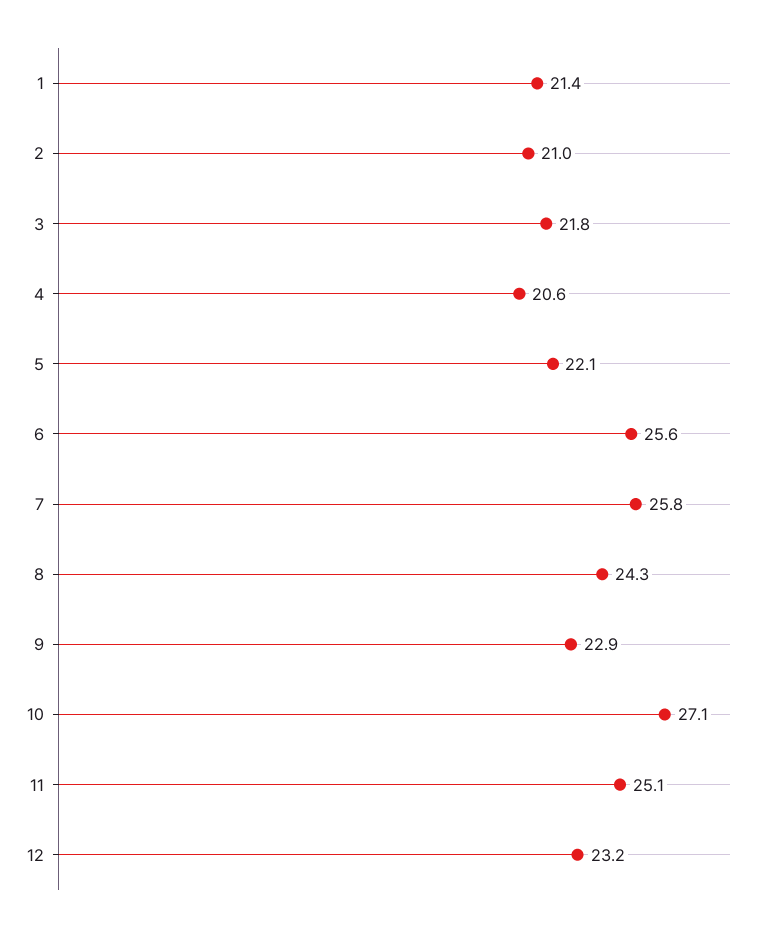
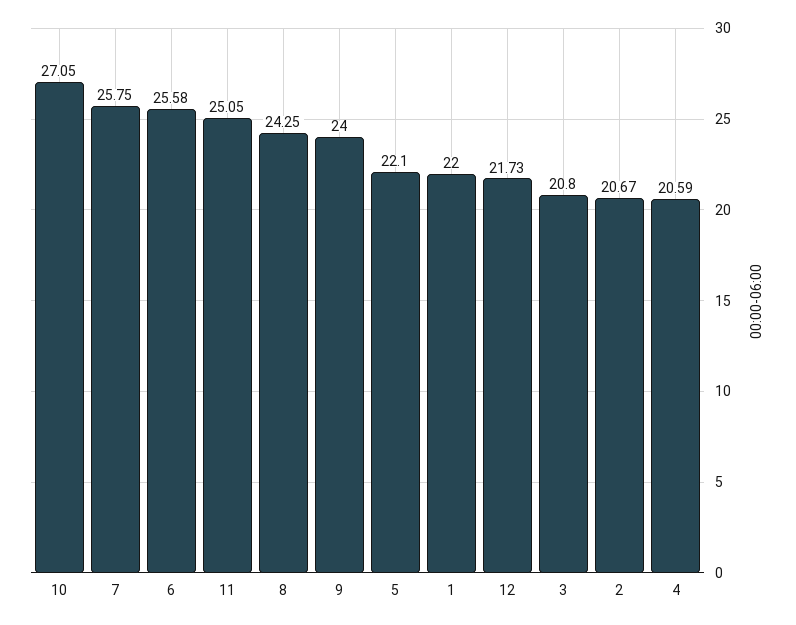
1: 21.4 -> 22
2: 21 -> 20.67
3: 21.8 -> 20.8
9: 22.9 -> 24
12: 23.2 -> 21.73

